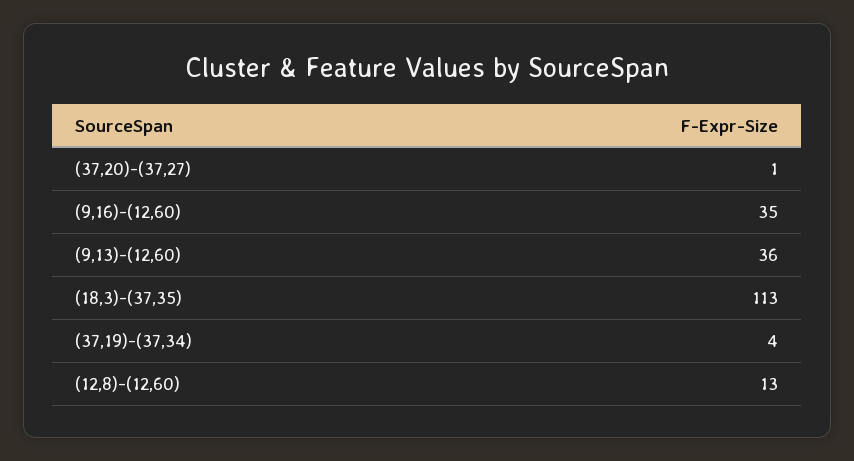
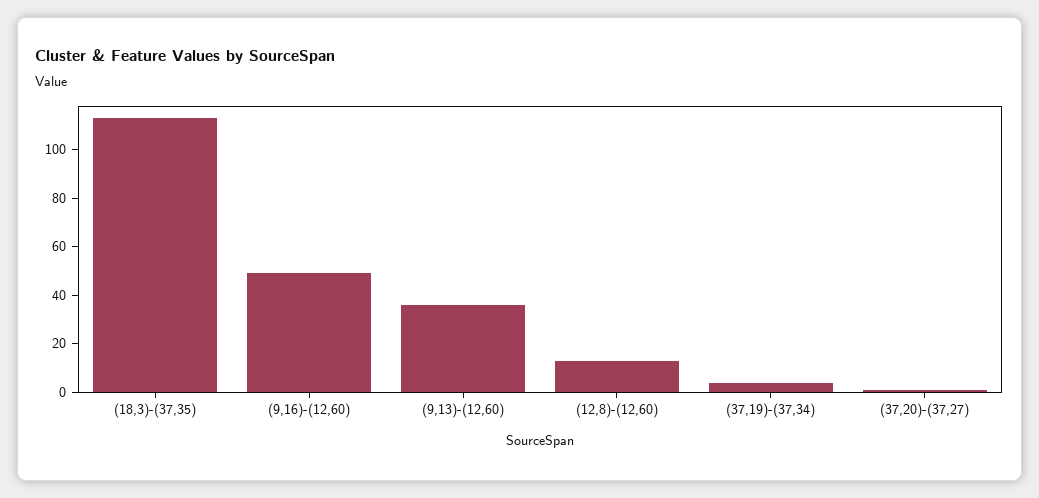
(9,16)-(12,60): 35 -> 50

